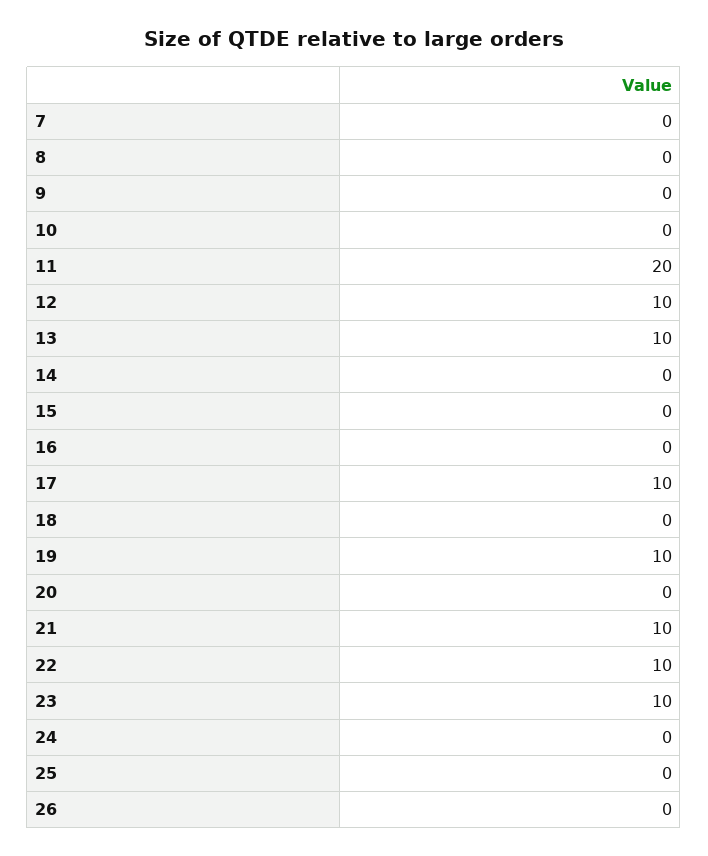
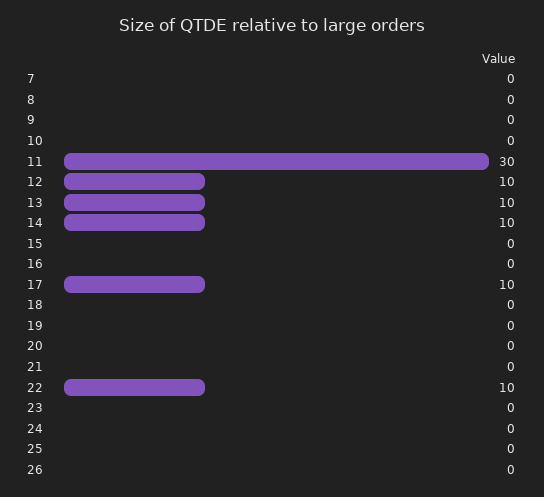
11: 20 -> 30
14: 0 -> 10
19: 10 -> 0
21: 10 -> 0
23: 10 -> 0

